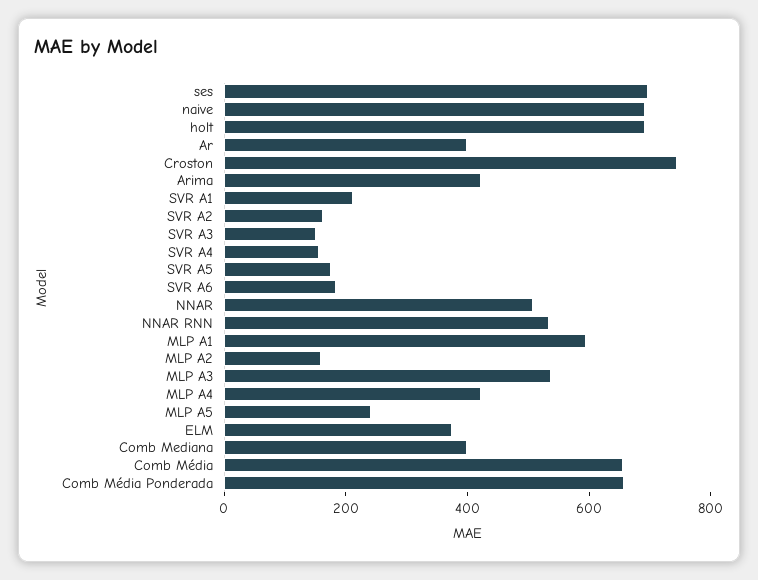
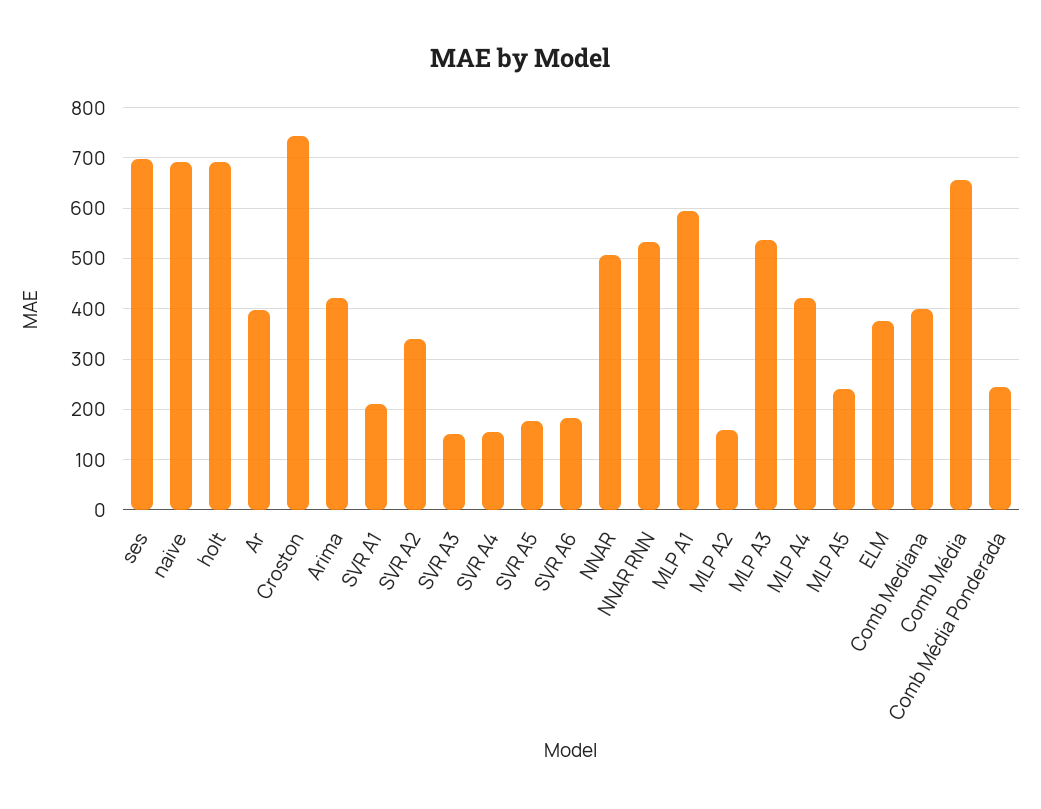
SVR A2: 150 -> 340
Comb Média Ponderada: 650 -> 240

